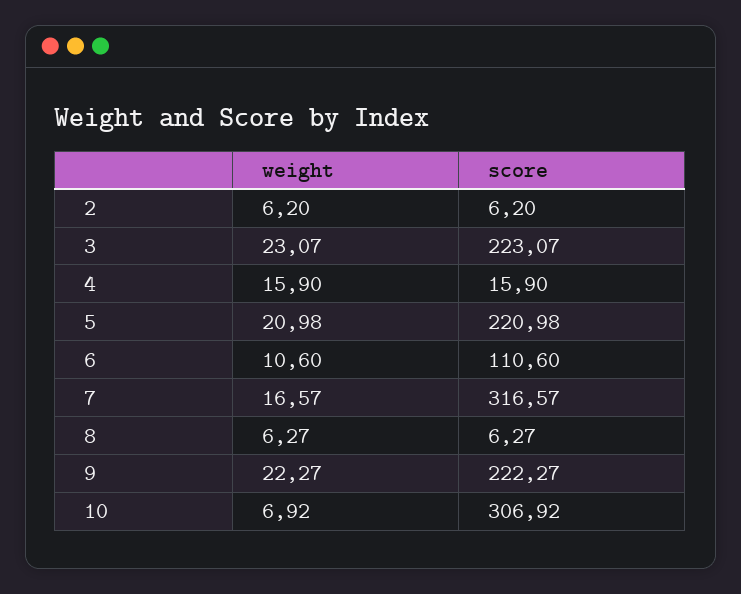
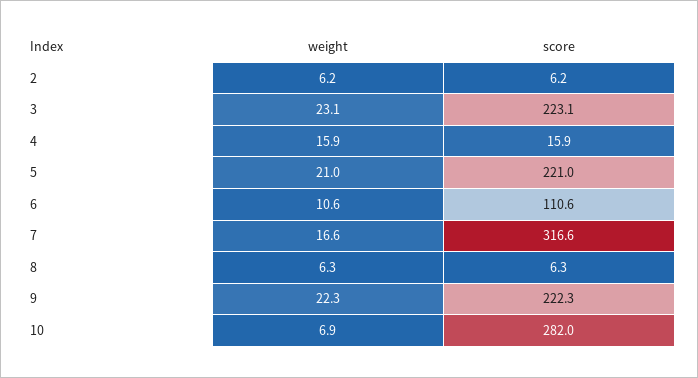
score, 10: 306.92 -> 282

